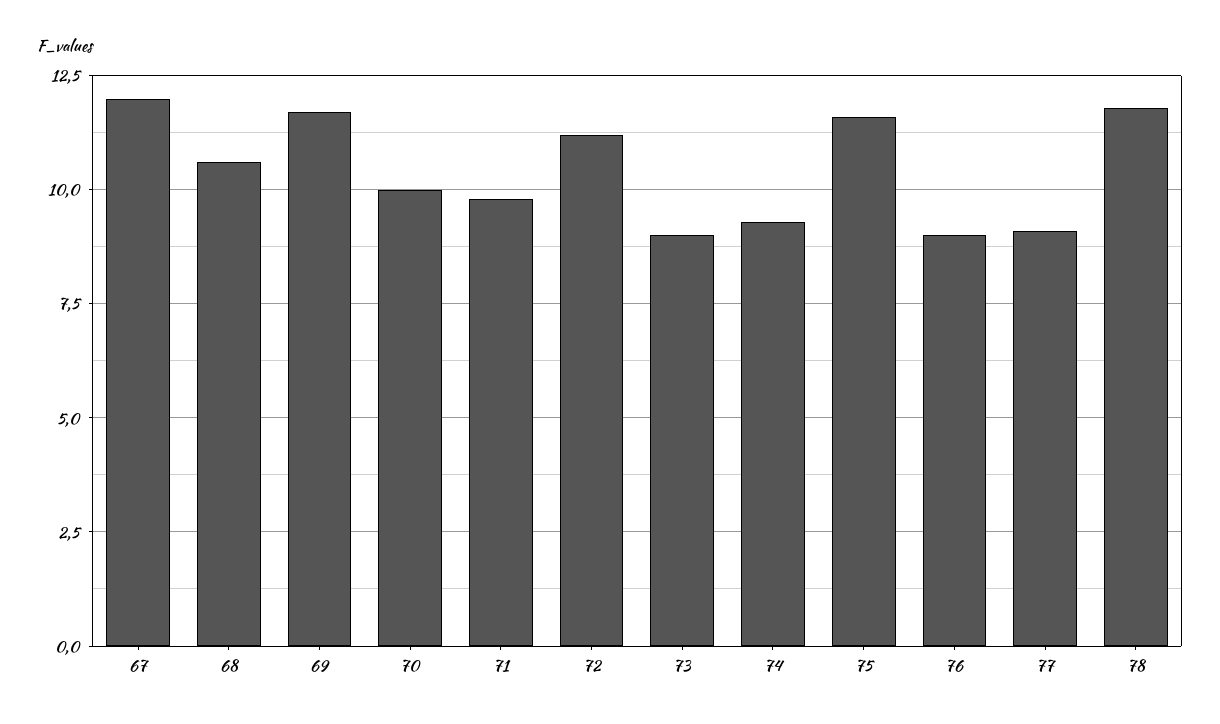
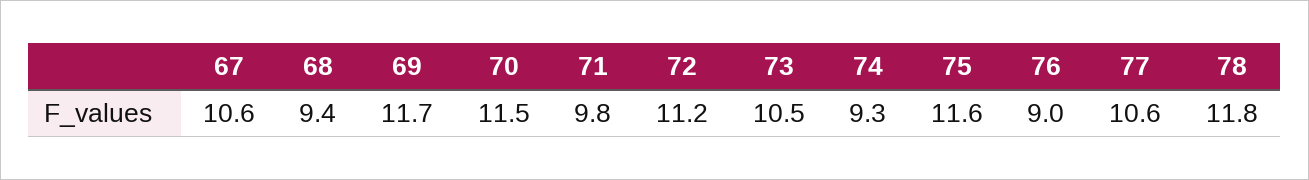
67: 12 -> 10.6
68: 10.5 -> 9.4
70: 10 -> 11.5
73: 9 -> 10.5
77: 9 -> 10.6

